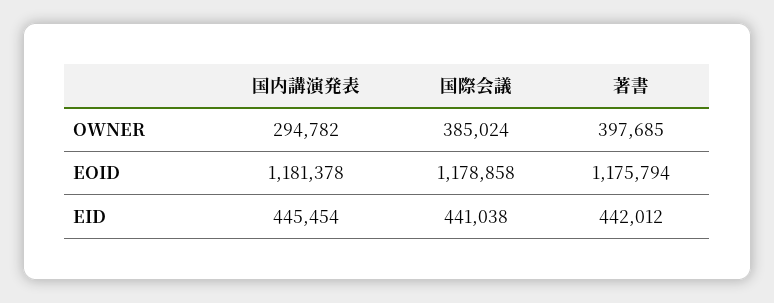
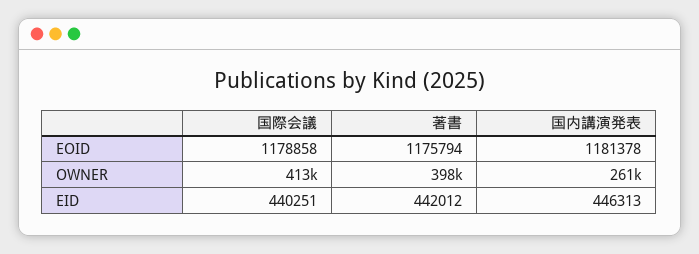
国内講演発表, OWNER: 294782 -> 261000
国際会議, OWNER: 385024 -> 413000
国内講演発表, EID: 445454 -> 446313
国際会議, EID: 441038 -> 440251

